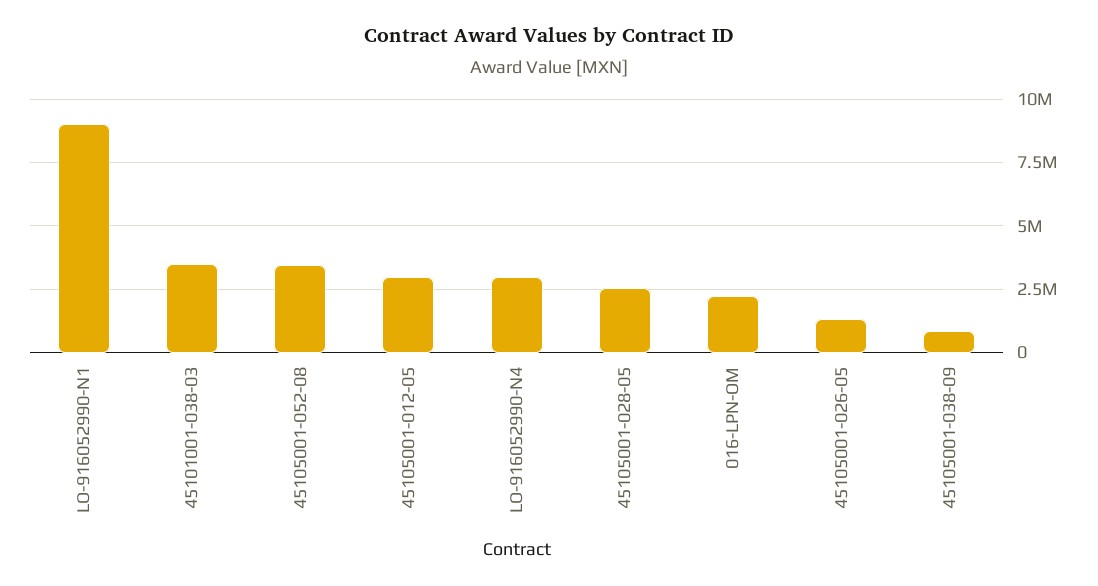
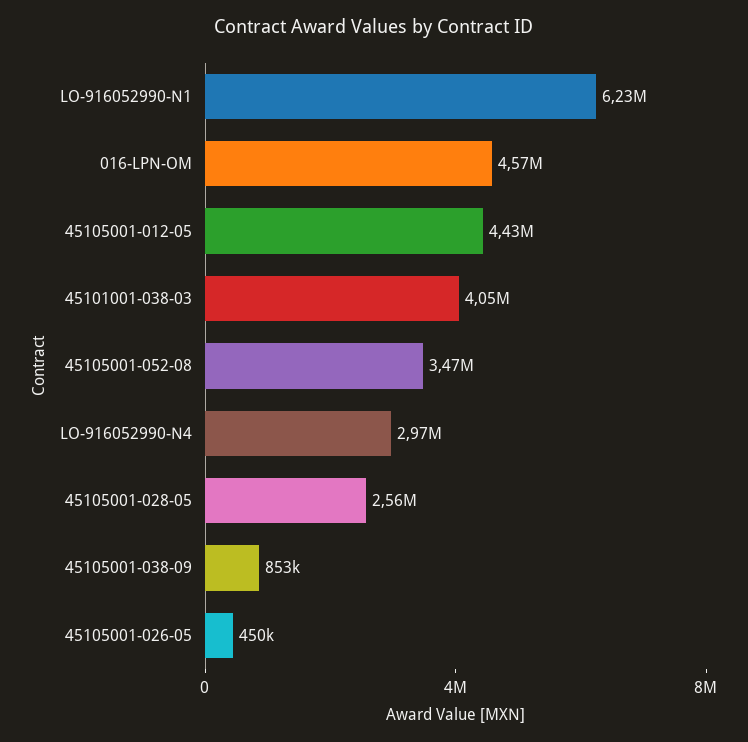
LO-916052990-N1: 9000000 -> 6230000
45101001-038-03: 3500000 -> 4050000
45105001-012-05: 3000000 -> 4430000
016-LPN-OM: 2250000 -> 4570000
45105001-026-05: 1250000 -> 450000

